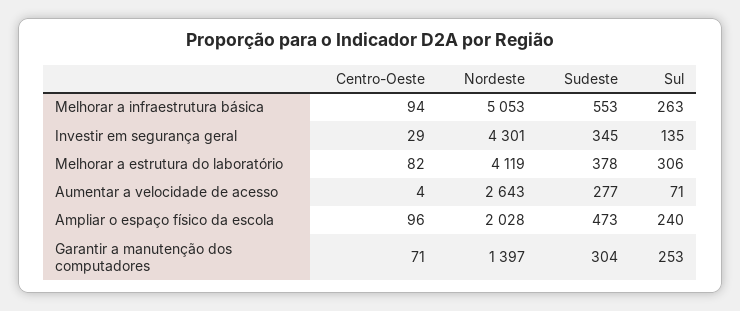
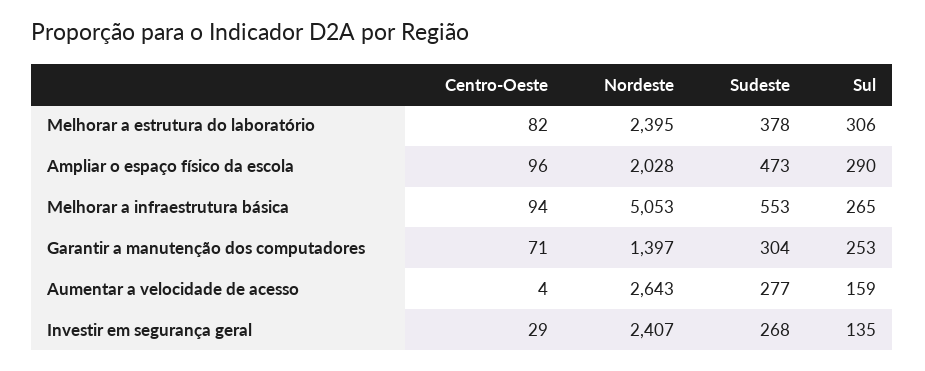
Sul, Melhorar a infraestrutura básica: 263 -> 265
Nordeste, Investir em segurança geral: 4301 -> 2407
Sudeste, Investir em segurança geral: 345 -> 268
Nordeste, Melhorar a estrutura do laboratório: 4119 -> 2395
Sul, Aumentar a velocidade de acesso: 71 -> 159
Sul, Ampliar o espaço físico da escola: 240 -> 290

